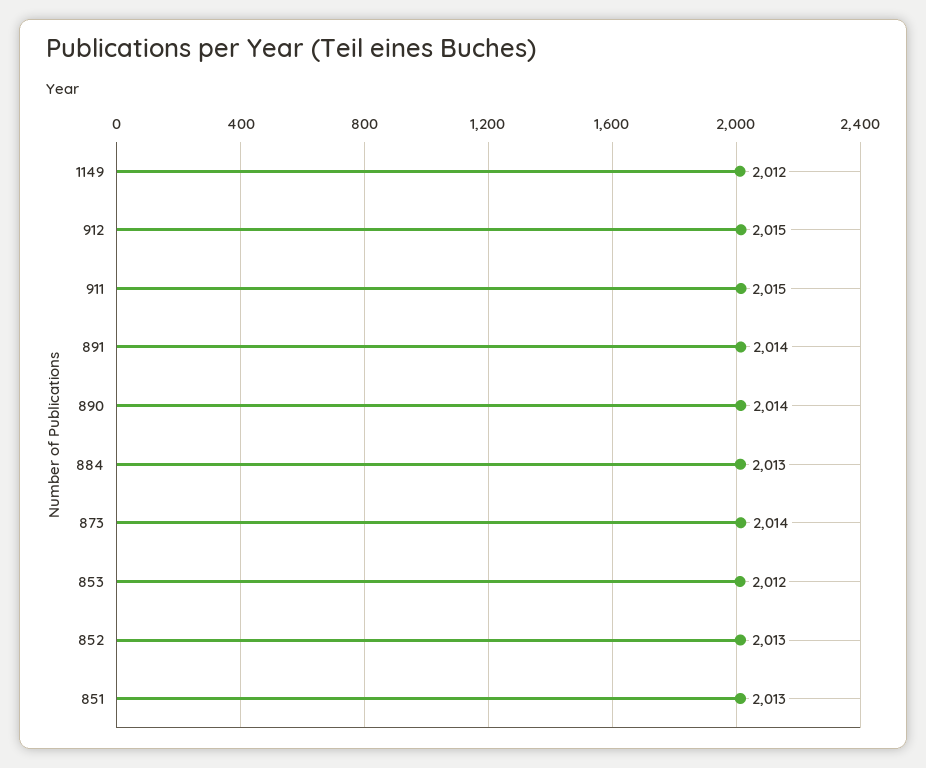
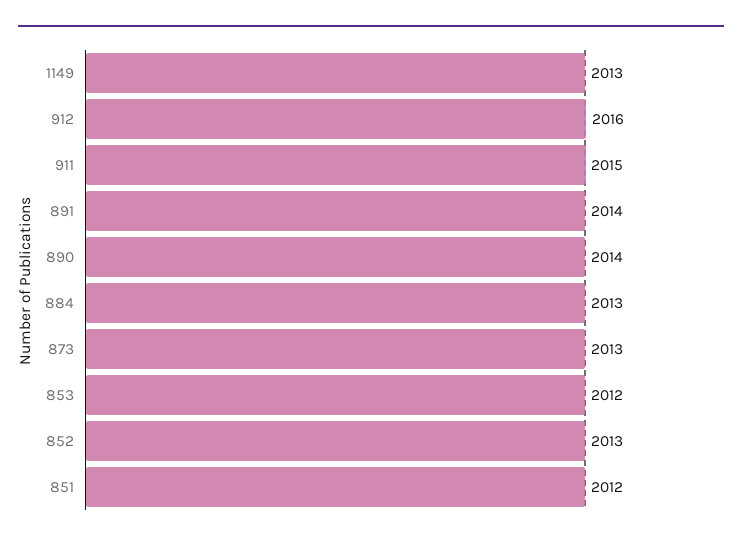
1149: 2012 -> 2013
912: 2015 -> 2016
873: 2014 -> 2013
851: 2013 -> 2012

